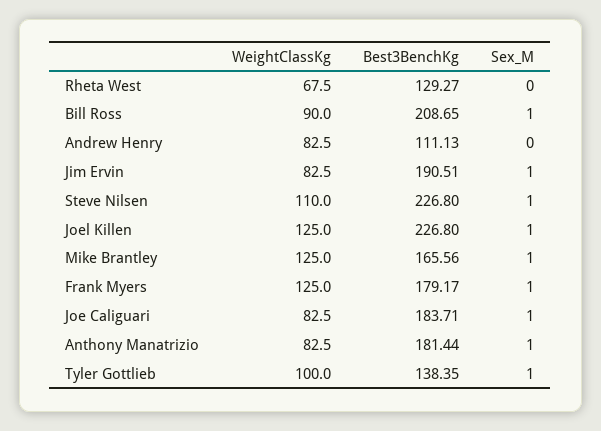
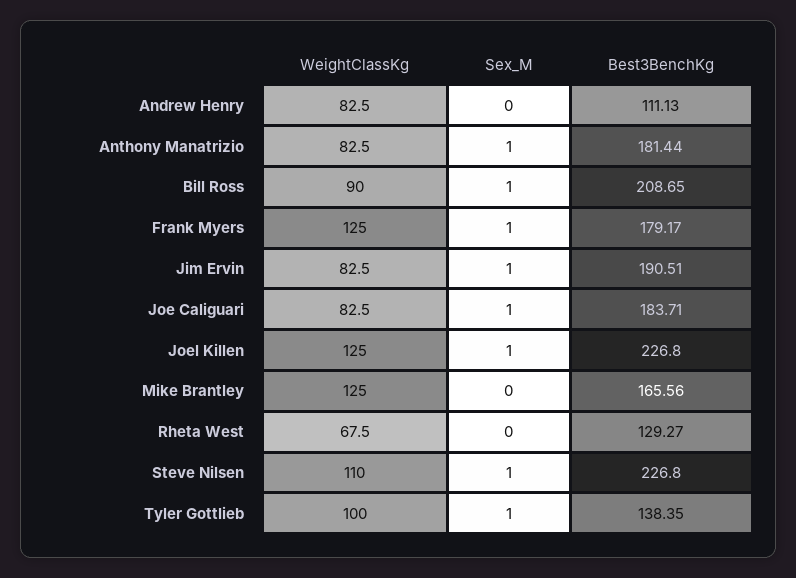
Sex_M, Mike Brantley: 1 -> 0

